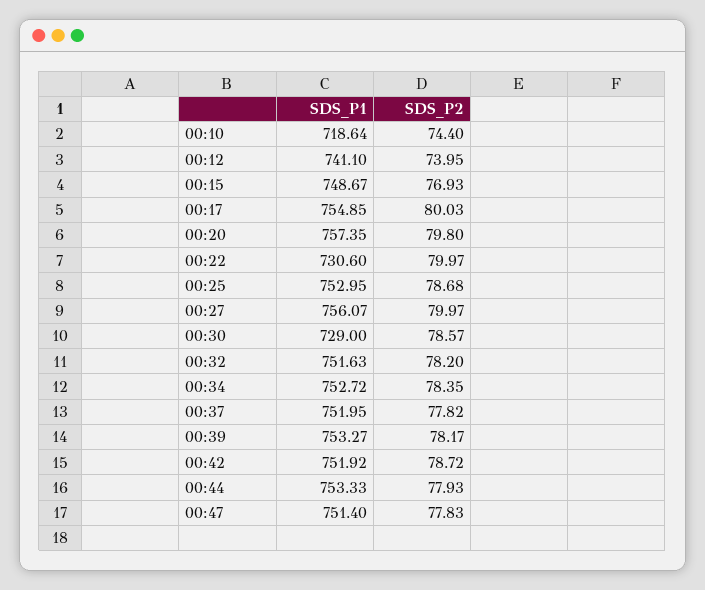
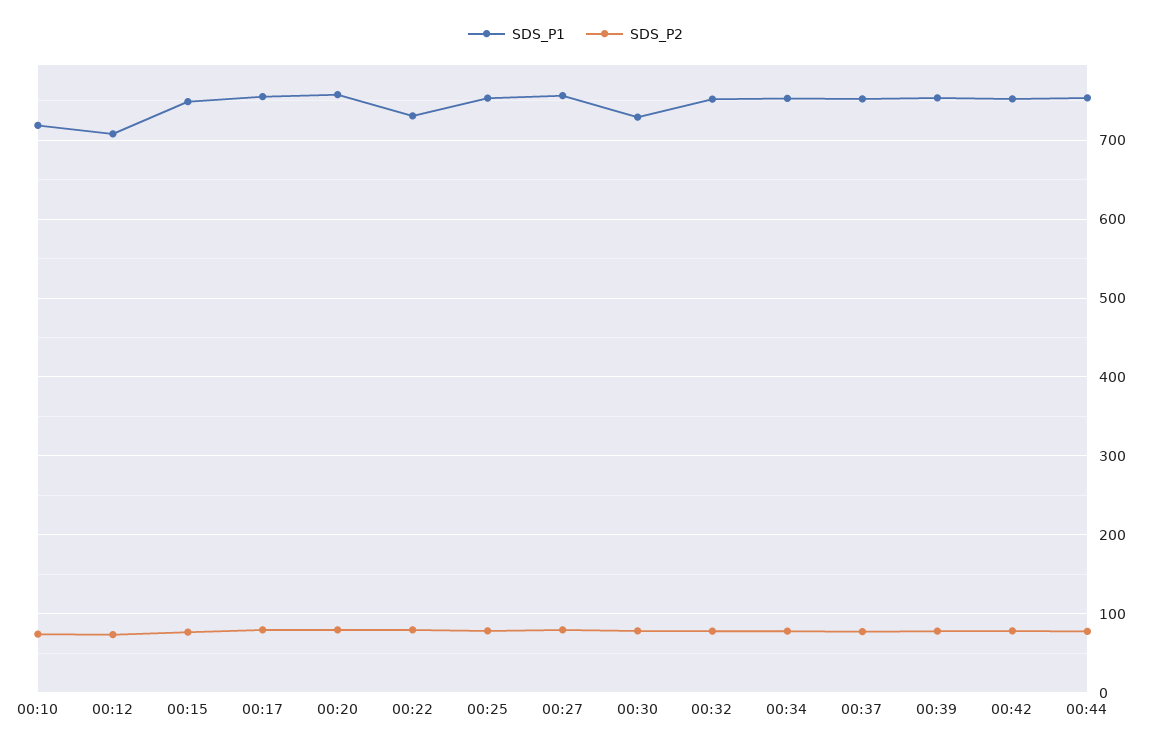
SDS_P1, 00:12: 741.1 -> 710
SDS_P1, 00:47: 751.4 -> none
SDS_P2, 00:47: 77.83 -> none

